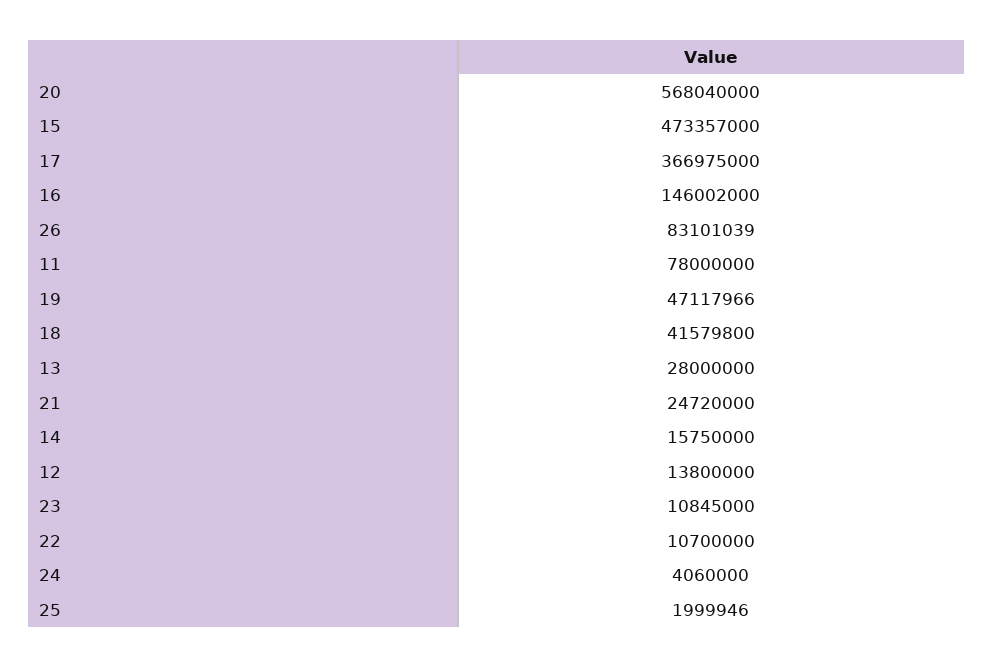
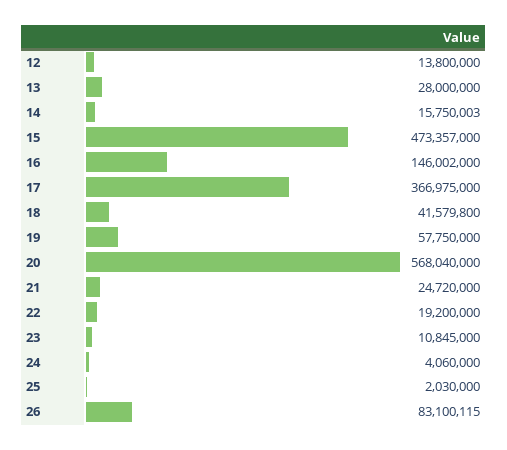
26: 83101039 -> 83100115
11: 78000000 -> none
19: 47117966 -> 57750000
14: 15750000 -> 15750003
22: 10700000 -> 19200000
25: 1999946 -> 2030000

